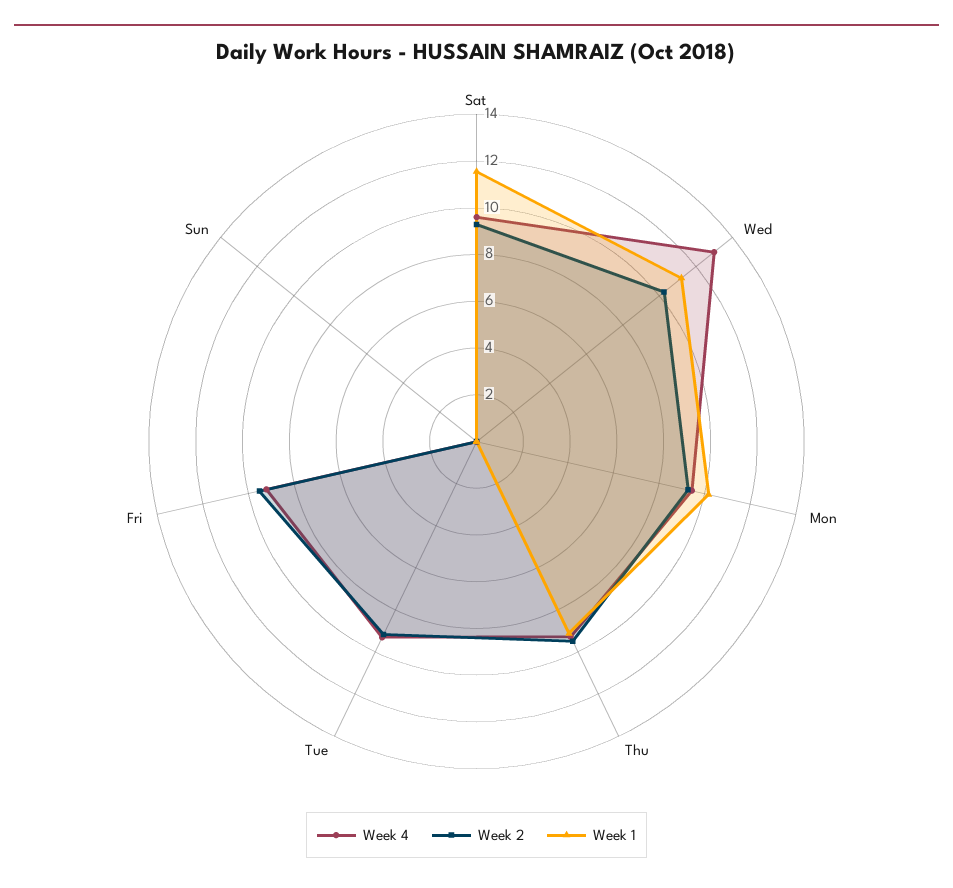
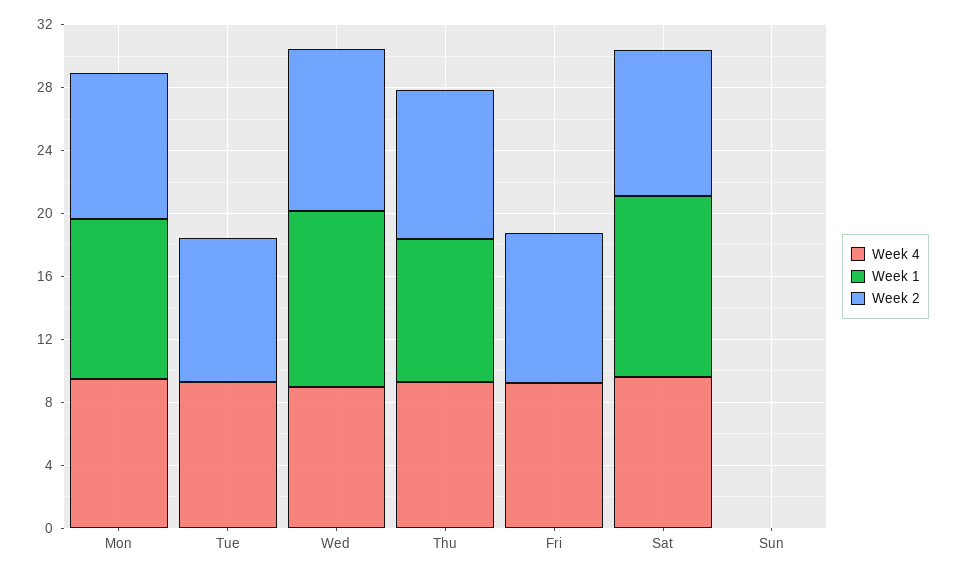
Week 4, Wed: 13 -> 9

